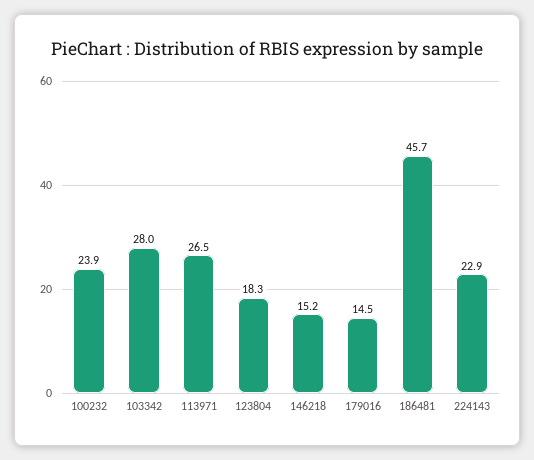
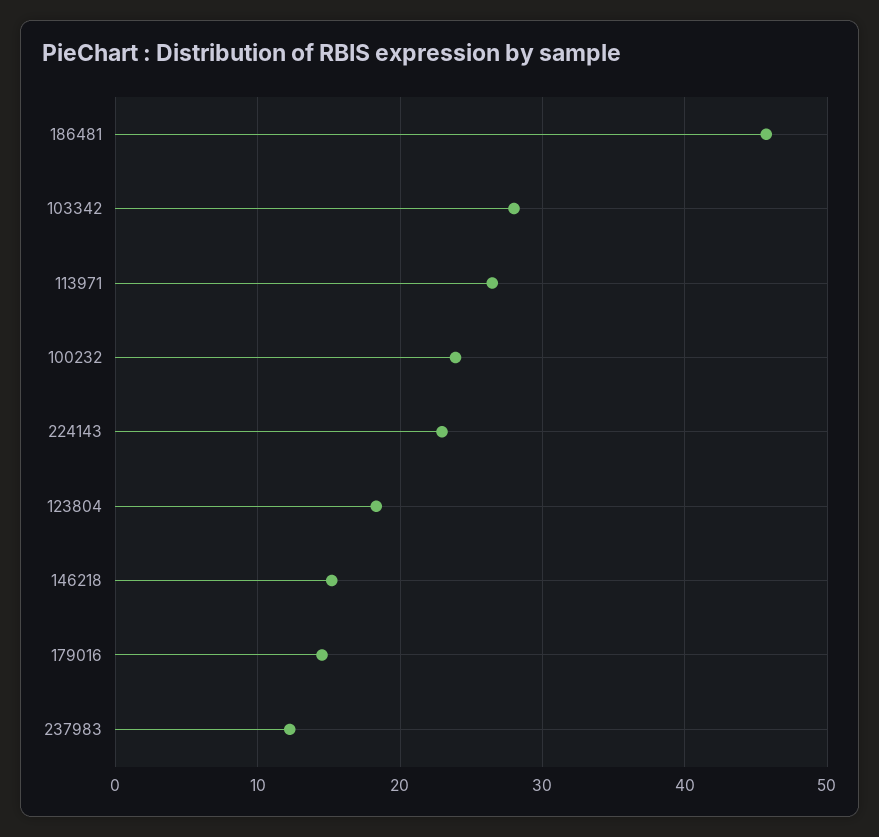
237983: none -> 12

